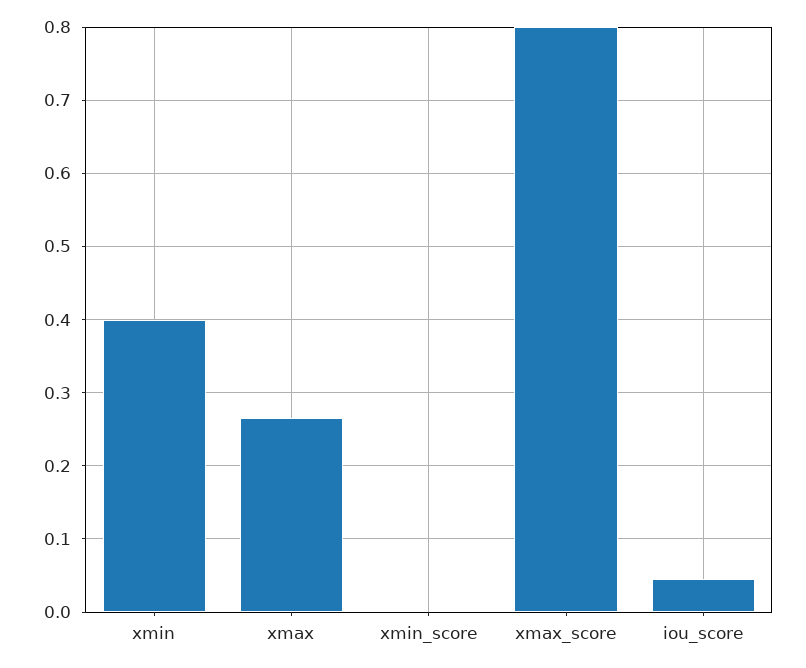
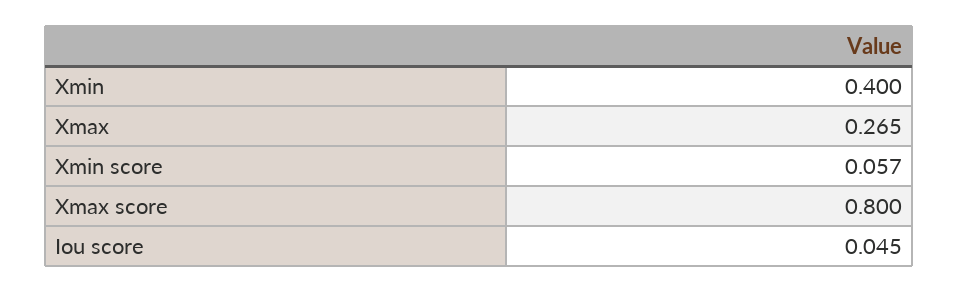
xmin_score: 0 -> 0.057

